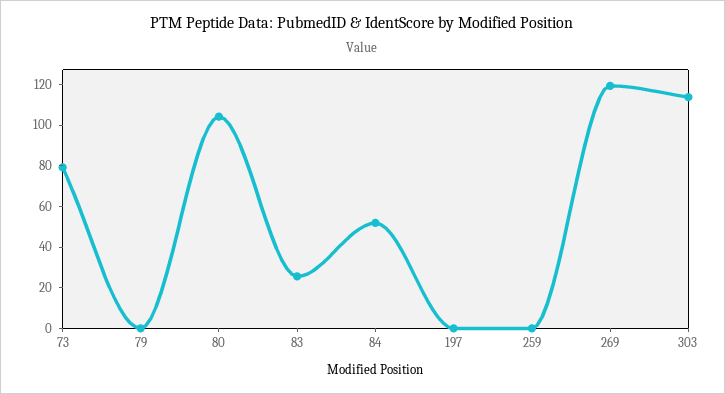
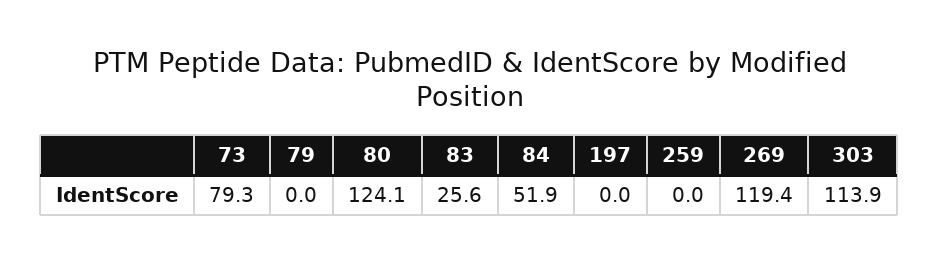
80: 105 -> 124.1

